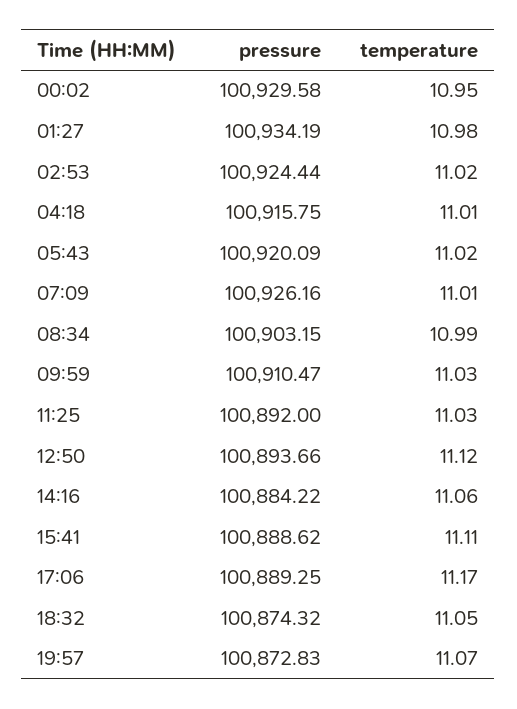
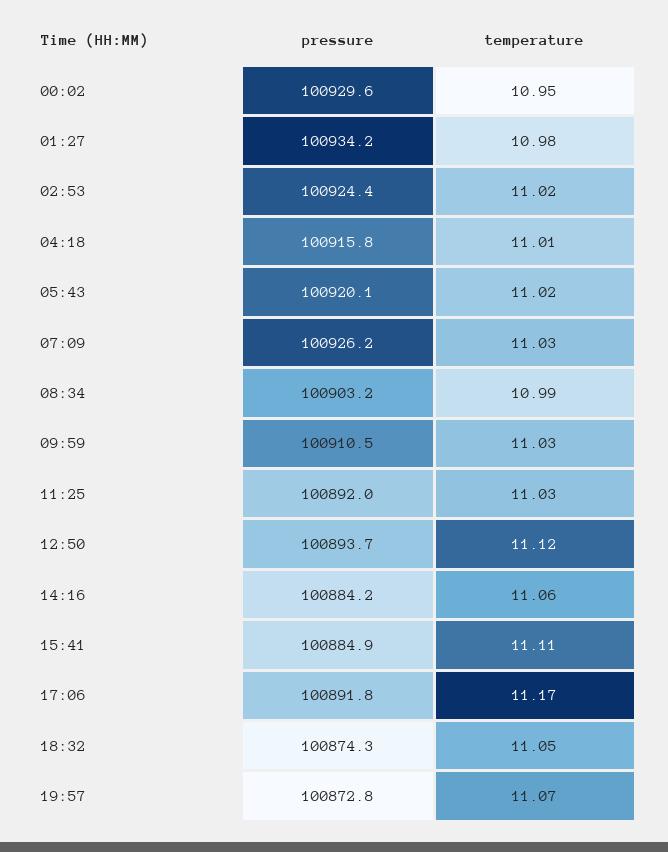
temperature, 07:09: 11.01 -> 11.03
pressure, 15:41: 100888.62 -> 100884.9
pressure, 17:06: 100889.25 -> 100891.8

